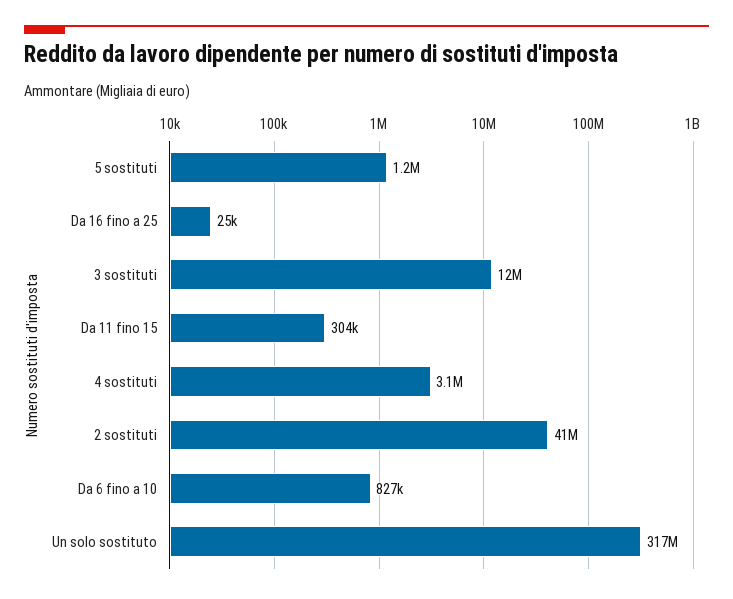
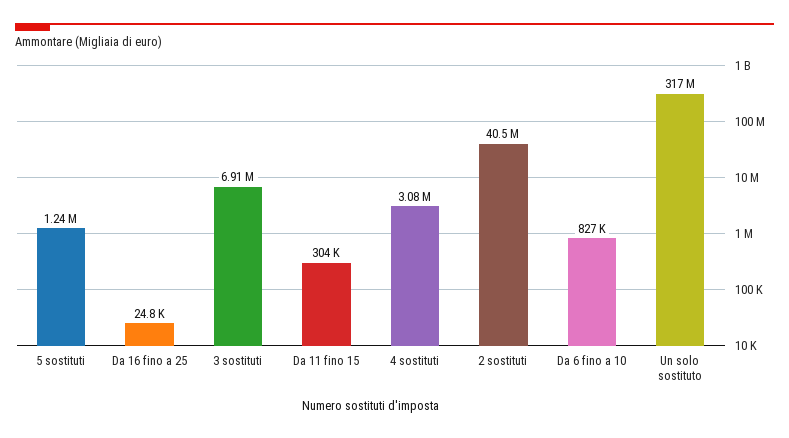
3 sostituti: 12000000 -> 6910000

